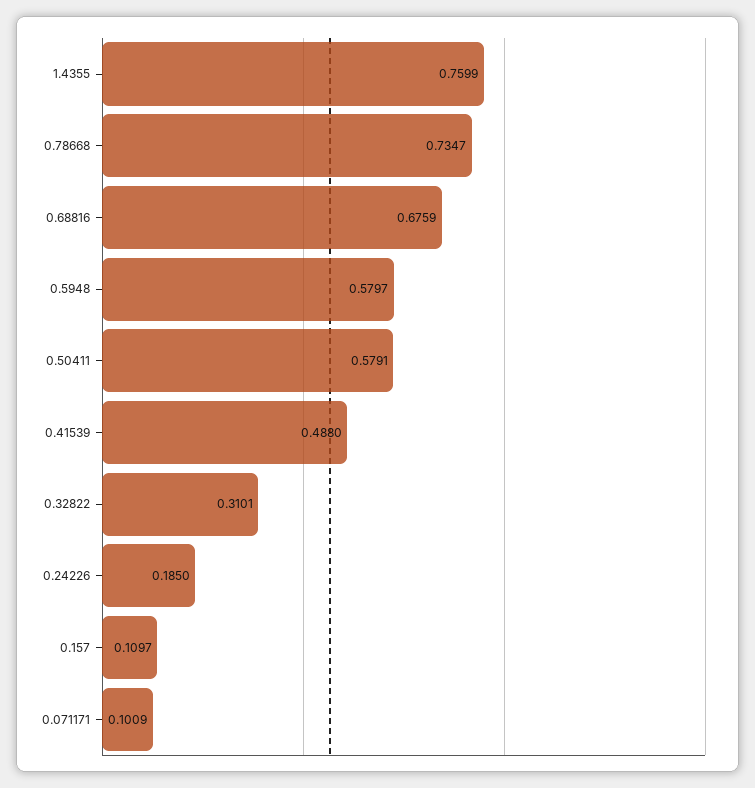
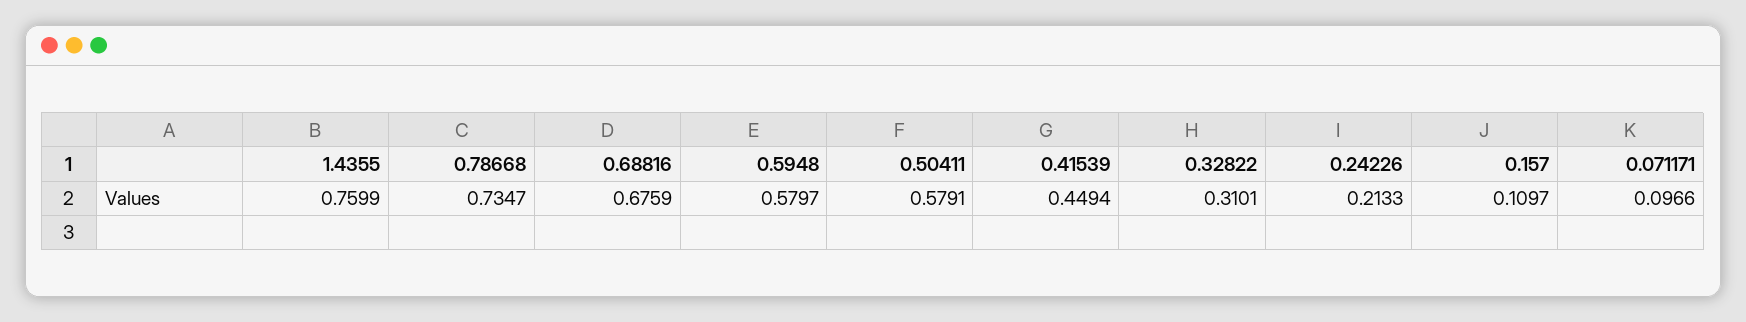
0.41539: 0.488 -> 0.4494
0.24226: 0.185 -> 0.2133
0.071171: 0.1009 -> 0.0966

